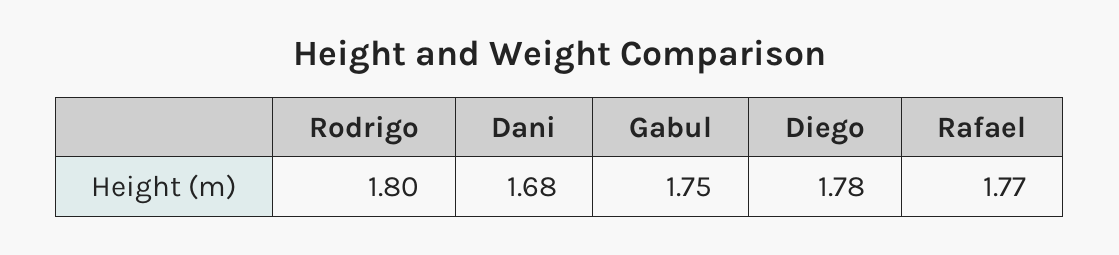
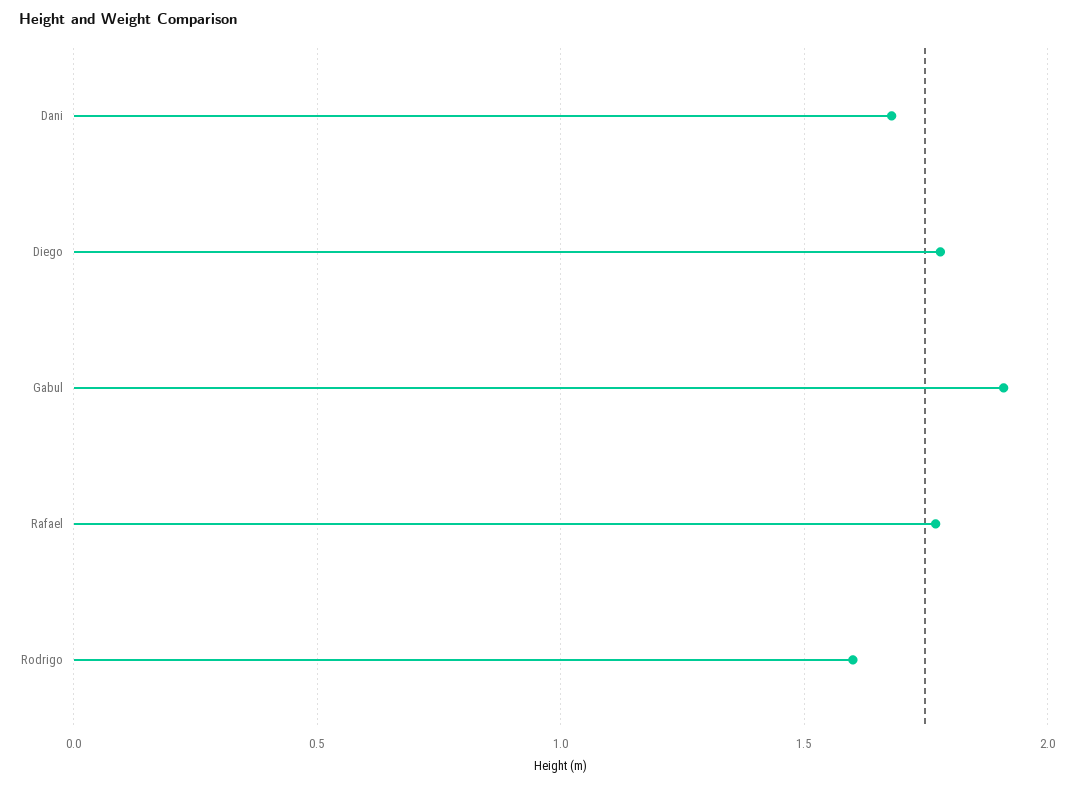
Rodrigo: 1.8 -> 1.6
Gabul: 1.75 -> 1.9

